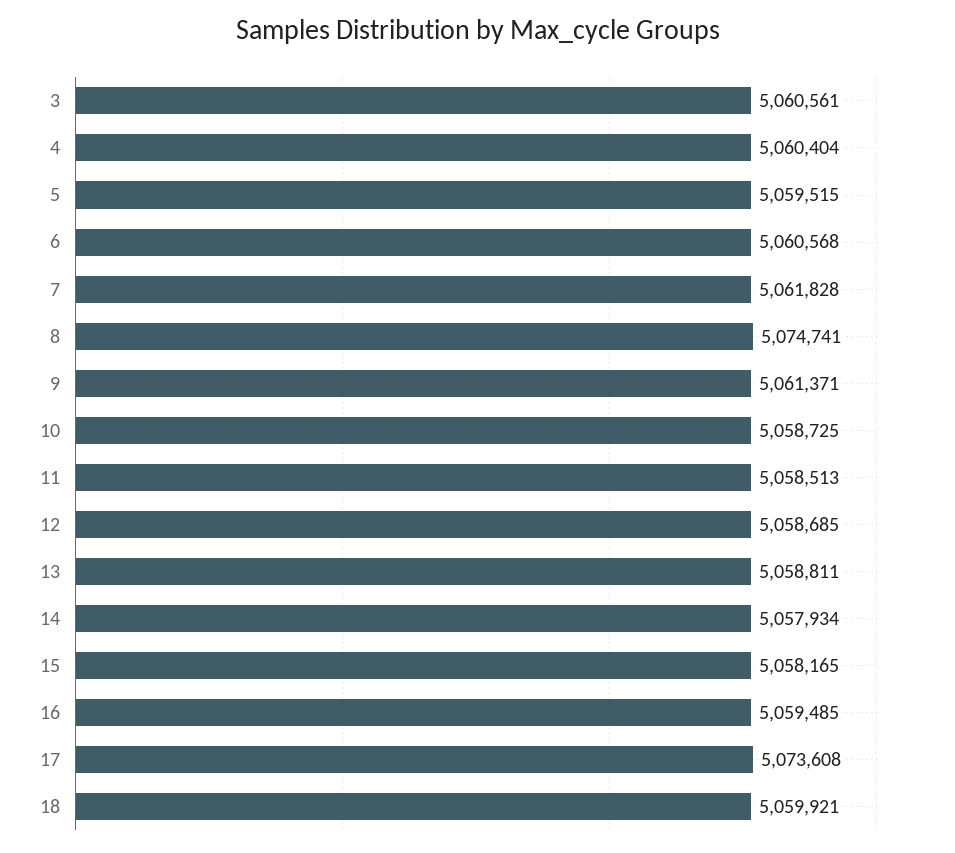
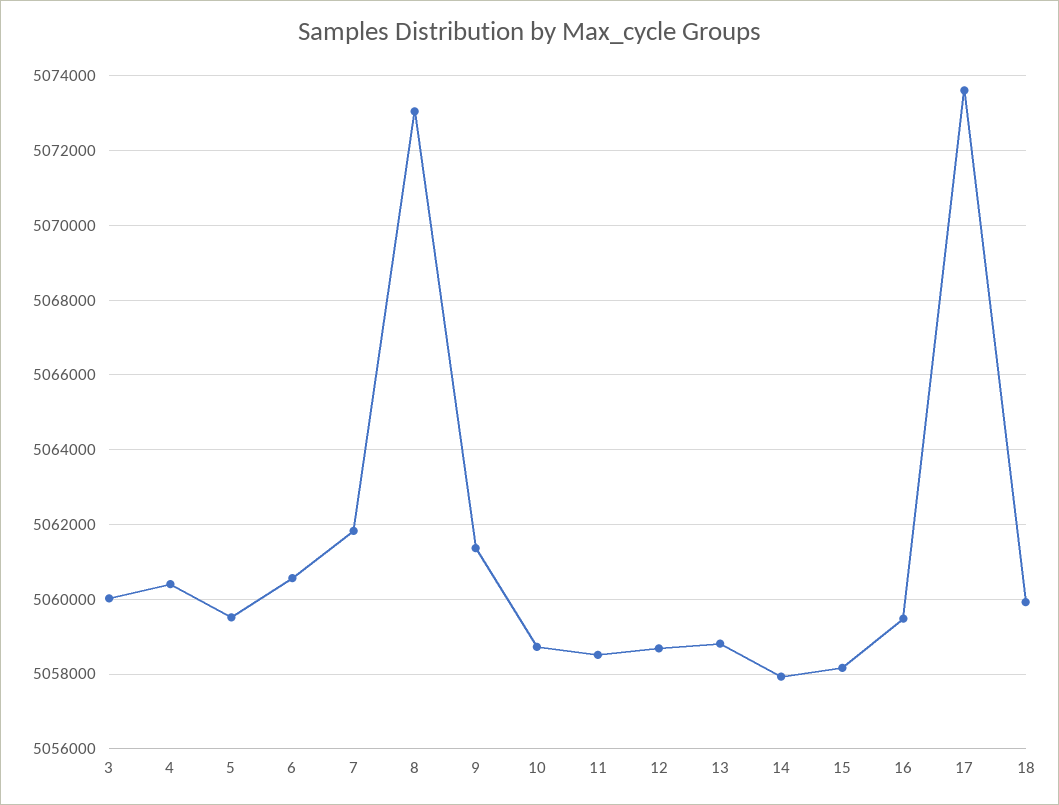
3: 5060561 -> 5060000
8: 5074741 -> 5073000

